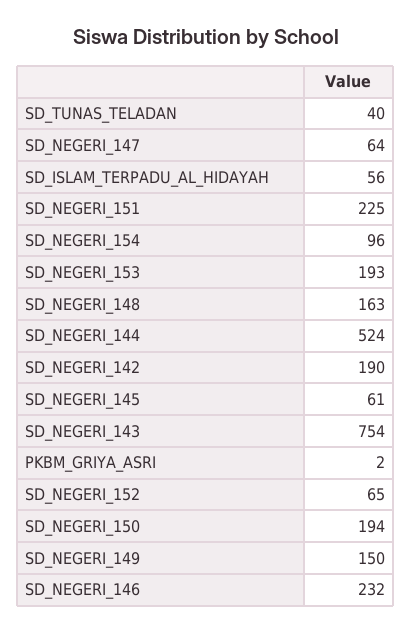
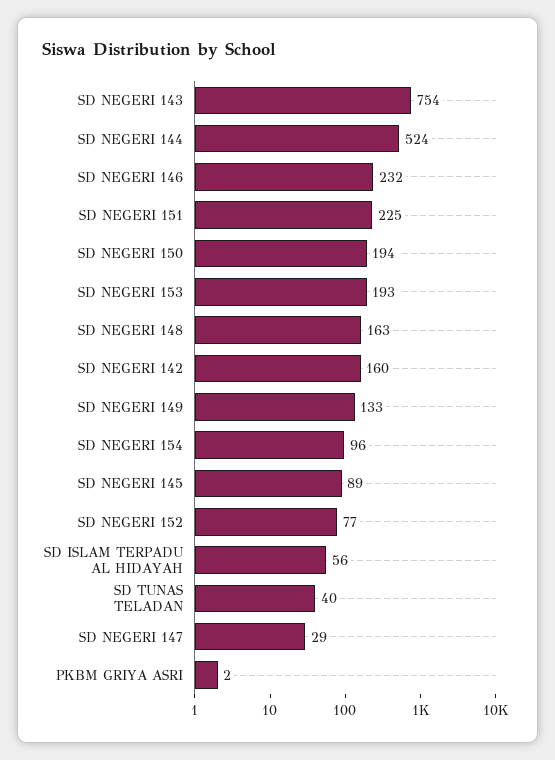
SD_NEGERI_147: 64 -> 29
SD_NEGERI_142: 190 -> 160
SD_NEGERI_145: 61 -> 89
SD_NEGERI_152: 65 -> 77
SD_NEGERI_149: 150 -> 133

